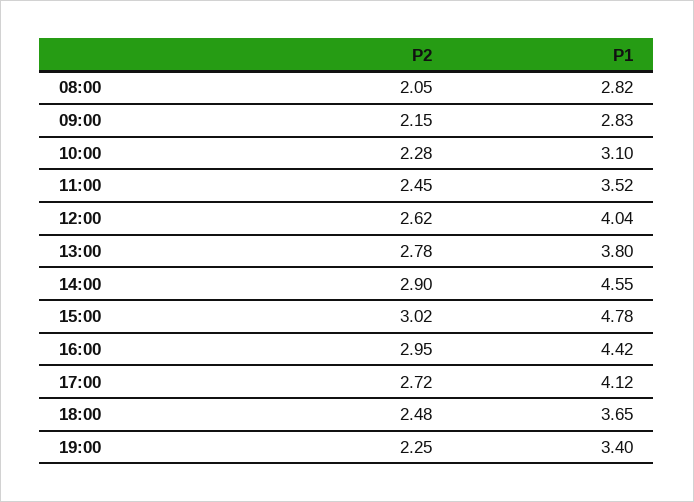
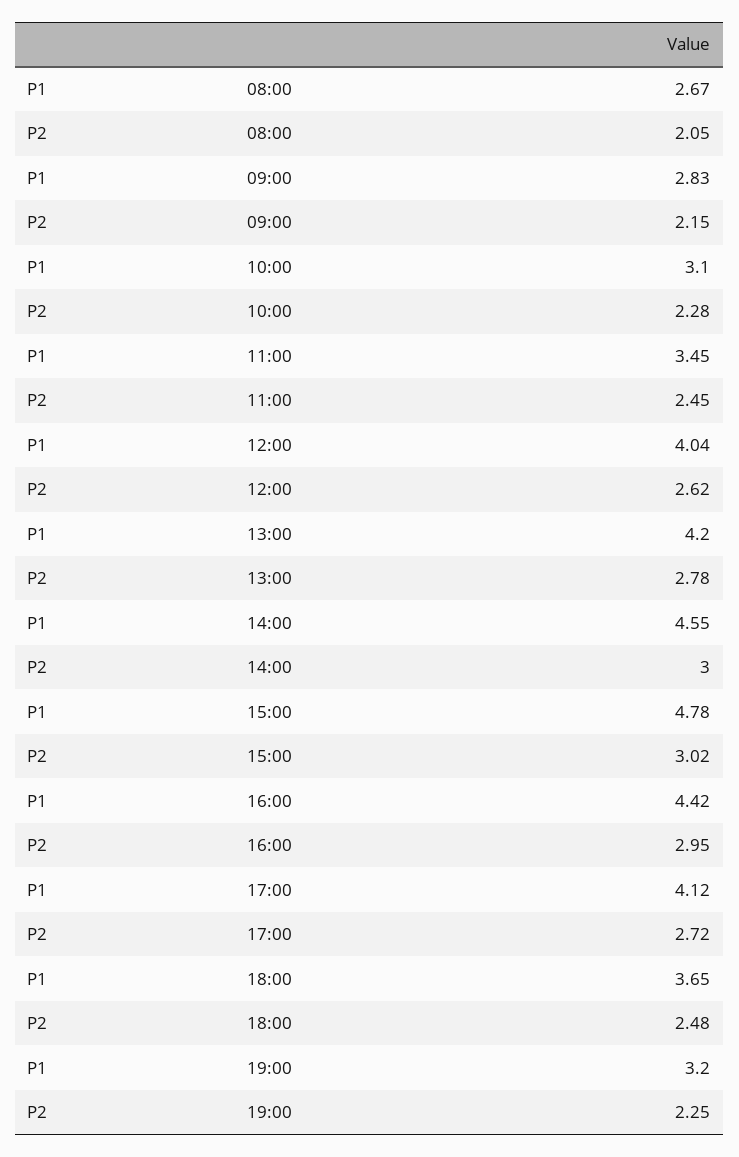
P1, 08:00: 2.82 -> 2.67
P1, 11:00: 3.52 -> 3.45
P1, 13:00: 3.8 -> 4.2
P2, 14:00: 2.9 -> 3
P1, 19:00: 3.4 -> 3.2

